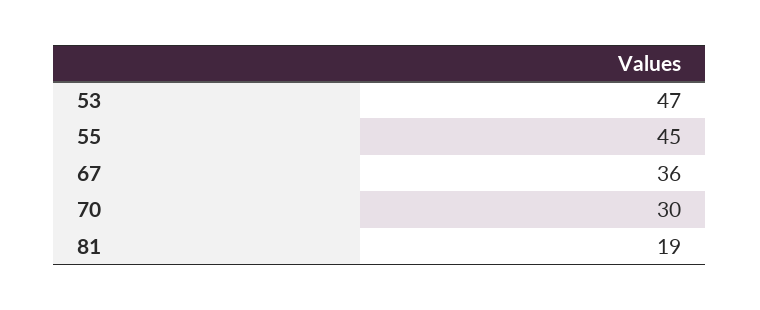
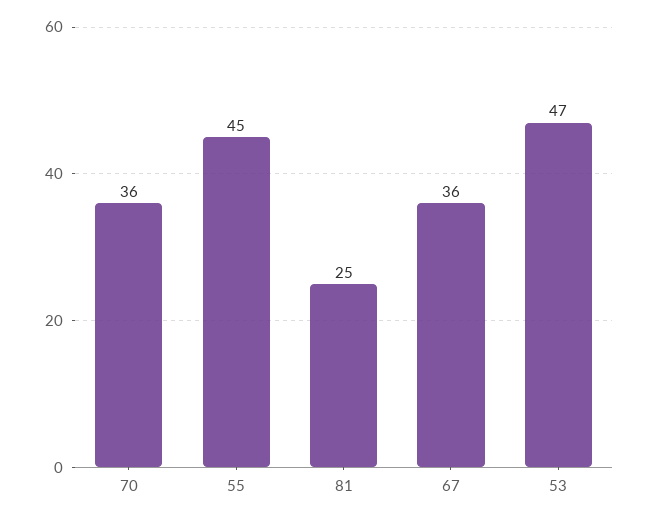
70: 30 -> 36
81: 19 -> 25

